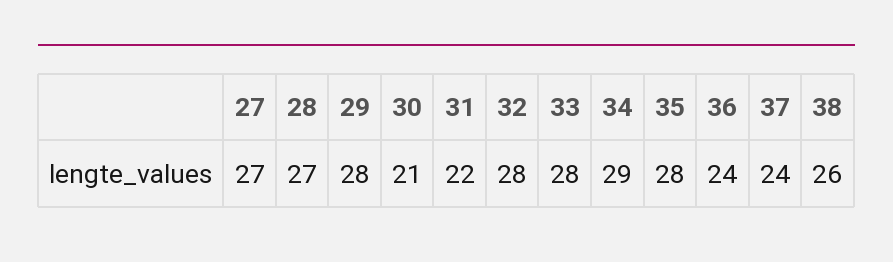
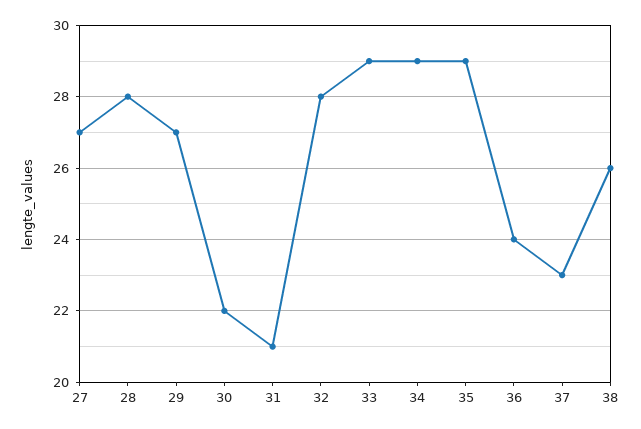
28: 27 -> 28
29: 28 -> 27
30: 21 -> 22
31: 22 -> 21
33: 28 -> 29
35: 28 -> 29
37: 24 -> 23

